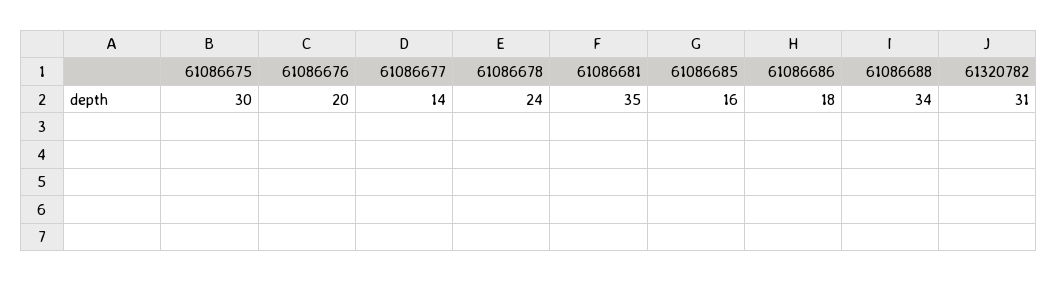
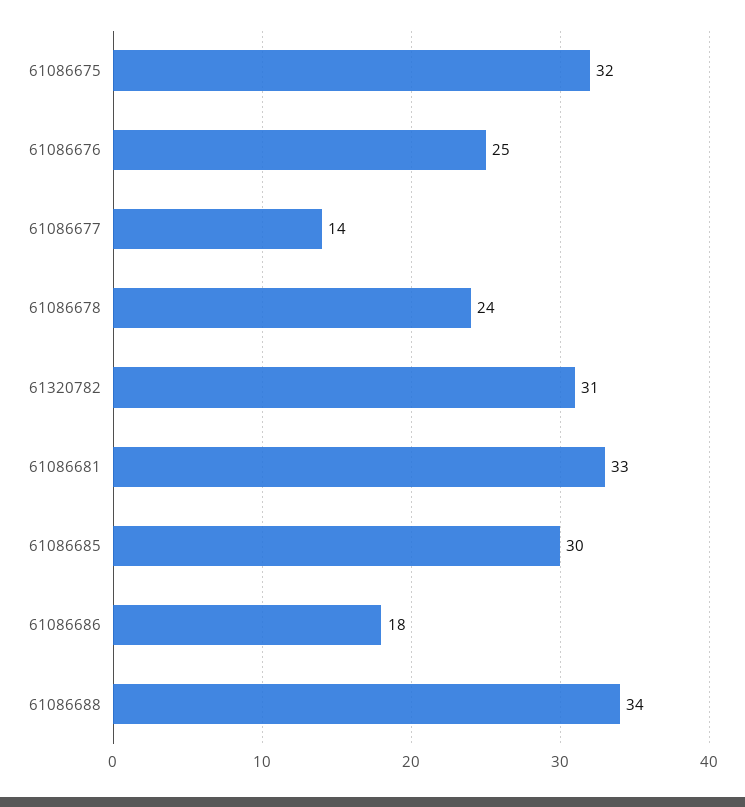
61086675: 30 -> 32
61086676: 20 -> 25
61086681: 35 -> 33
61086685: 16 -> 30

